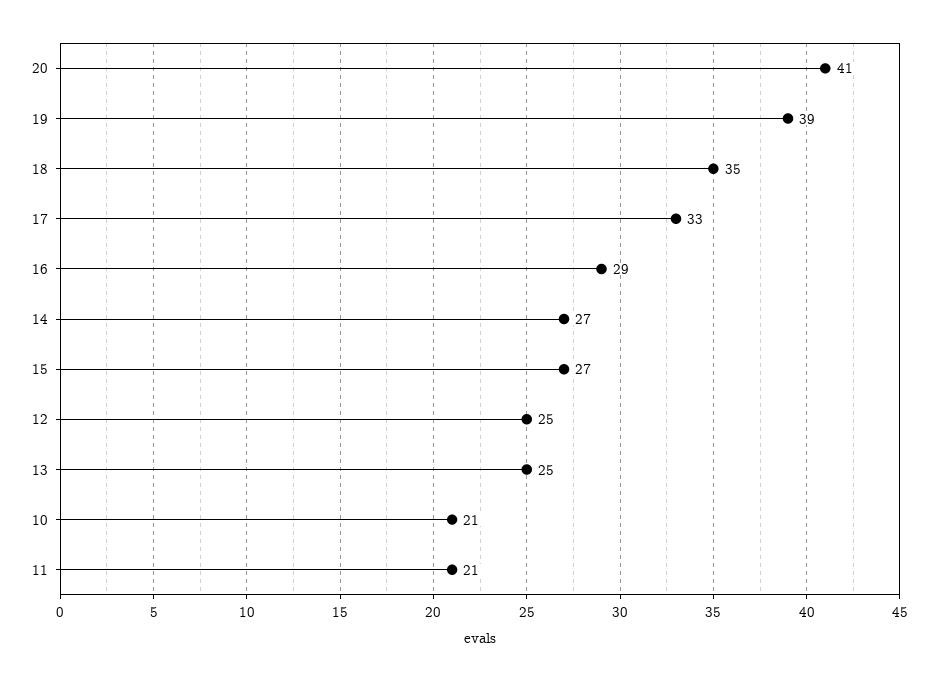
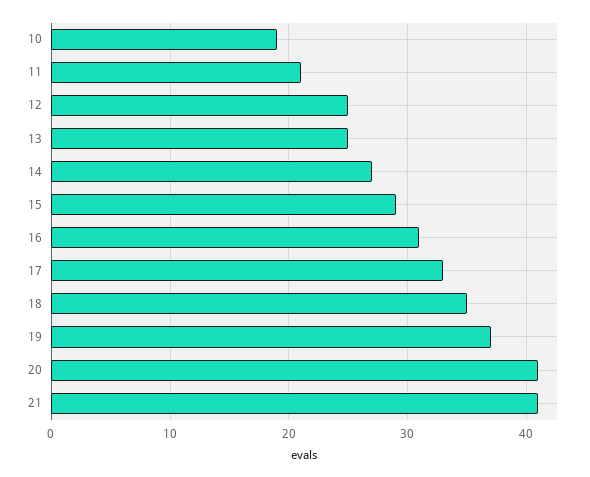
19: 39 -> 37
16: 29 -> 31
15: 27 -> 29
10: 21 -> 19
21: none -> 41

